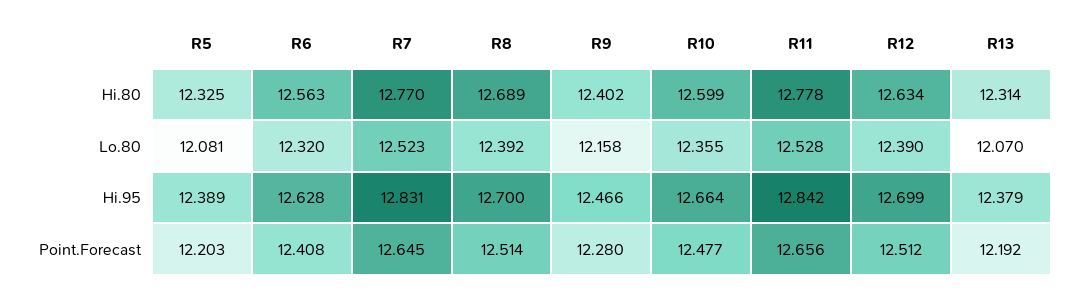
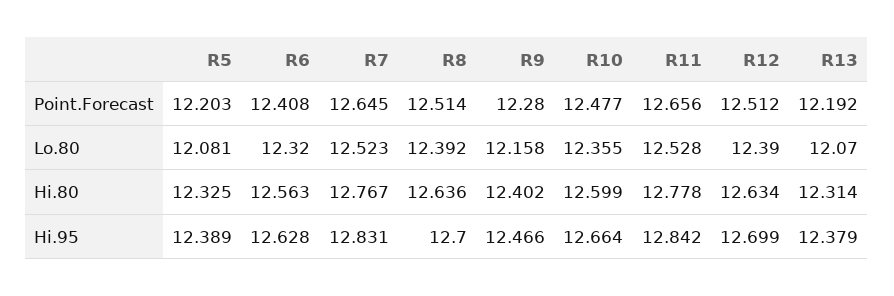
R7, Hi.80: 12.77 -> 12.767
R8, Hi.80: 12.689 -> 12.636

